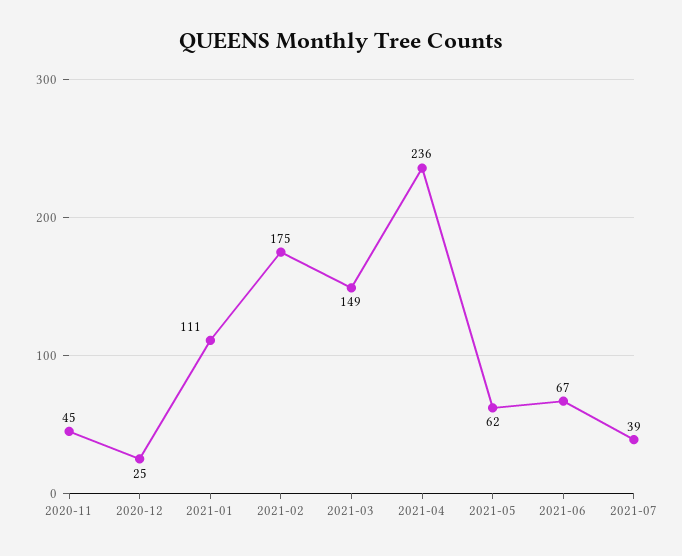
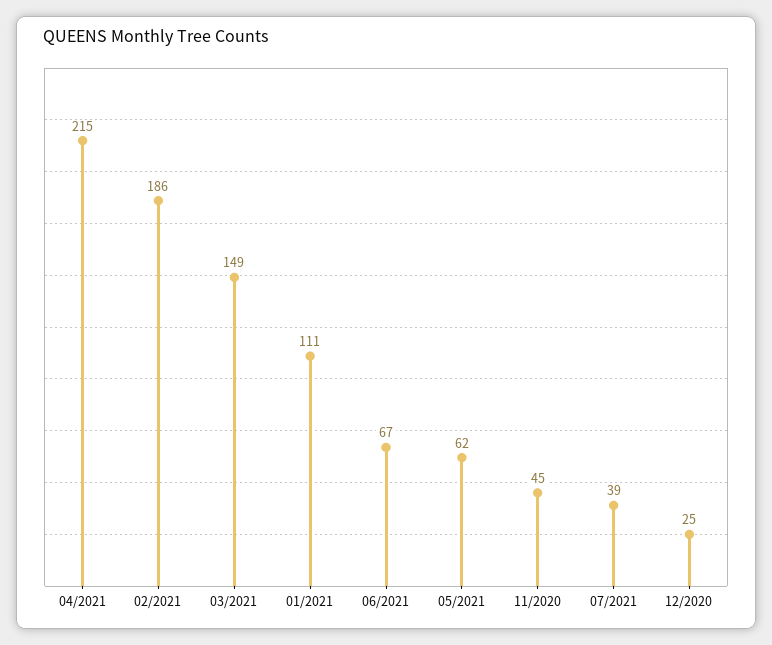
2021-02: 175 -> 186
2021-04: 236 -> 215

